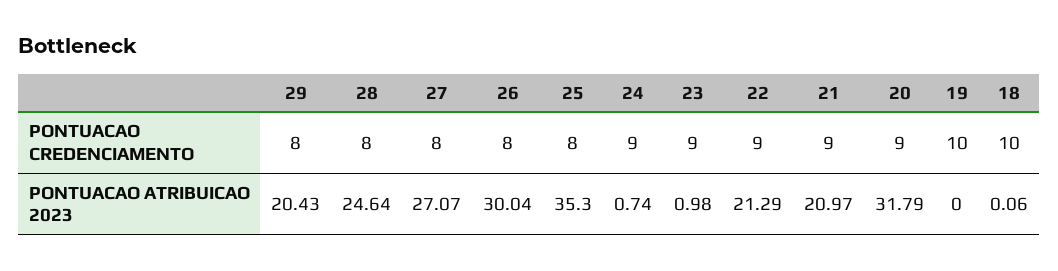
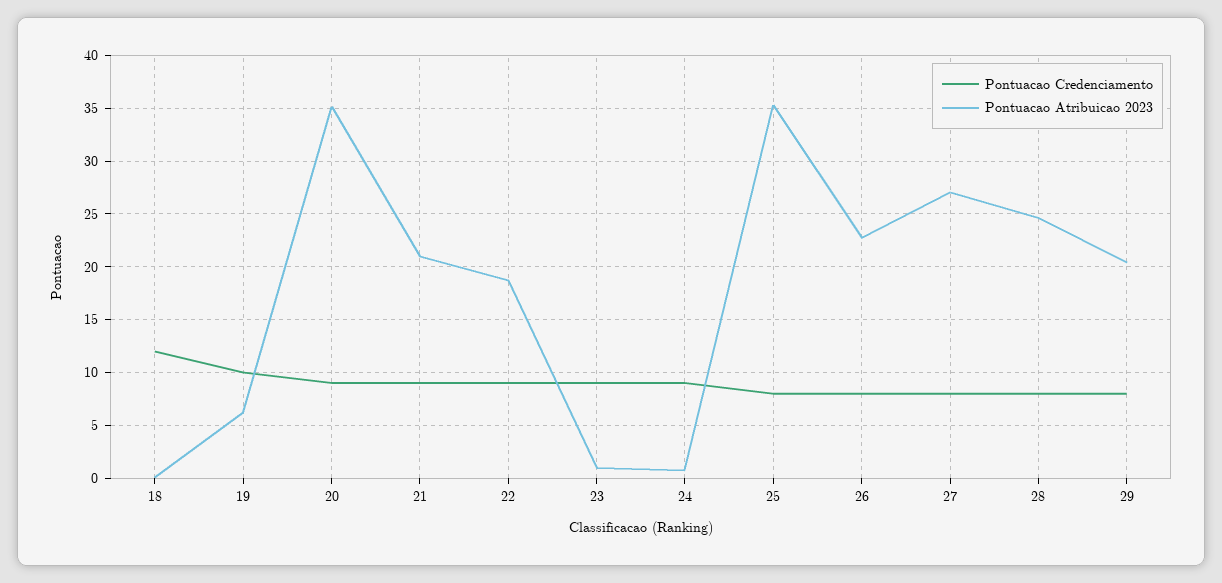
PONTUACAO CREDENCIAMENTO, 18: 10 -> 12
PONTUACAO ATRIBUICAO 2023, 26: 30.04 -> 23
PONTUACAO ATRIBUICAO 2023, 22: 21.29 -> 19
PONTUACAO ATRIBUICAO 2023, 20: 31.79 -> 35
PONTUACAO ATRIBUICAO 2023, 19: 0 -> 6

